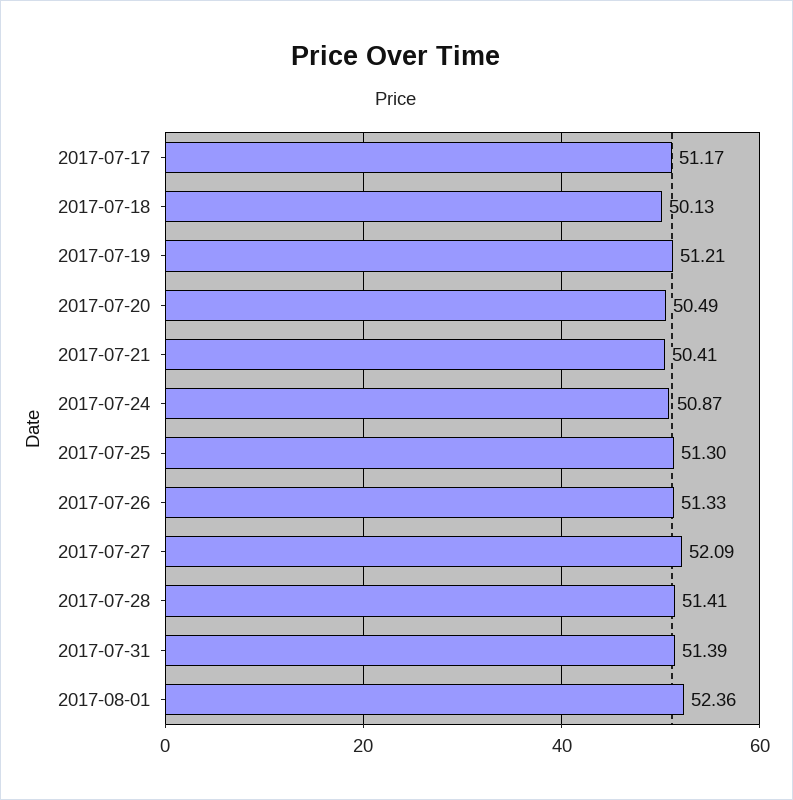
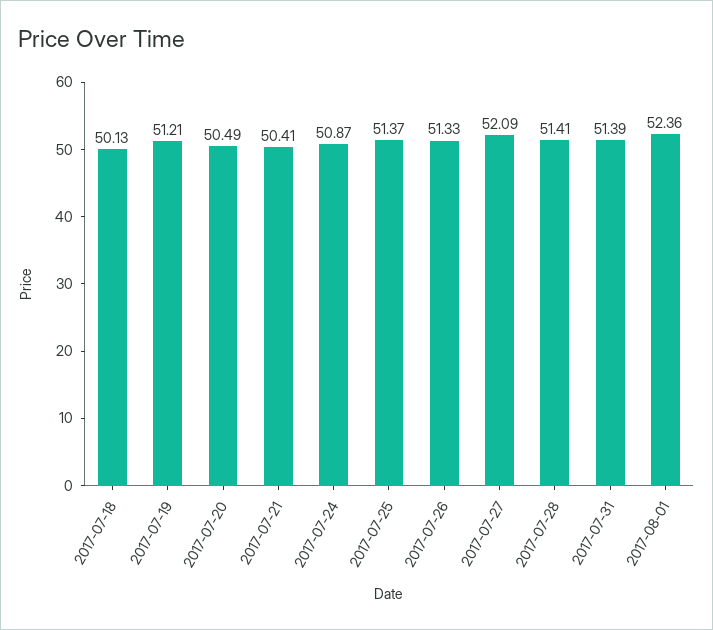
2017-07-17: 51.17 -> none
2017-07-25: 51.3 -> 51.37

